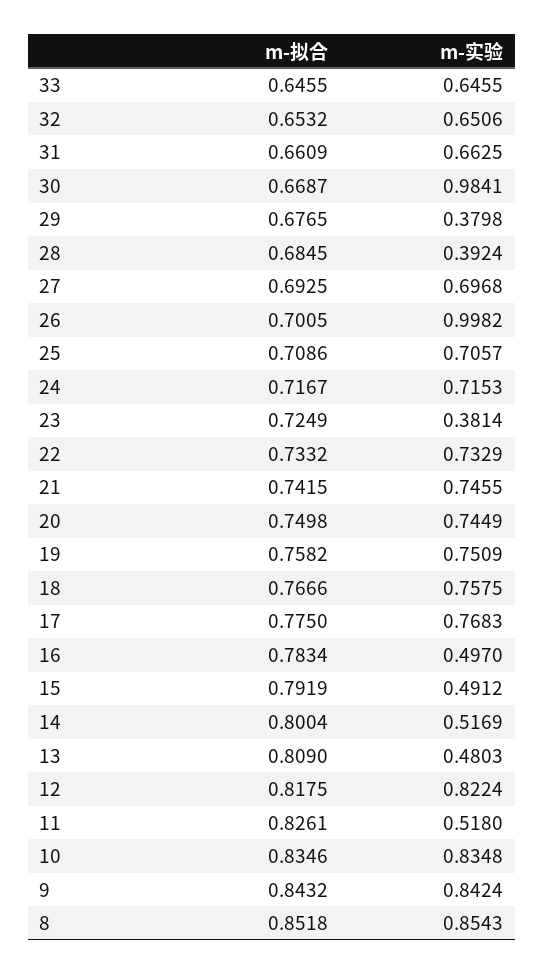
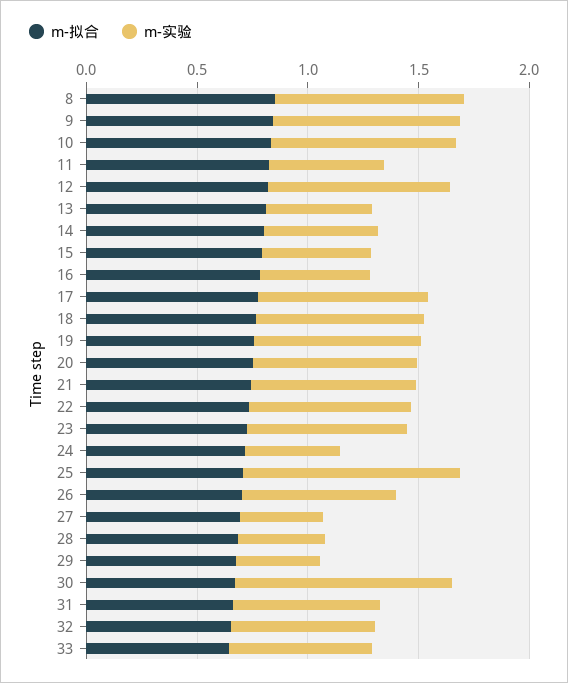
m-实验, 27: 0.6968 -> 0.4
m-实验, 26: 0.9982 -> 0.7
m-实验, 25: 0.7057 -> 1
m-实验, 24: 0.7153 -> 0.4
m-实验, 23: 0.3814 -> 0.7

